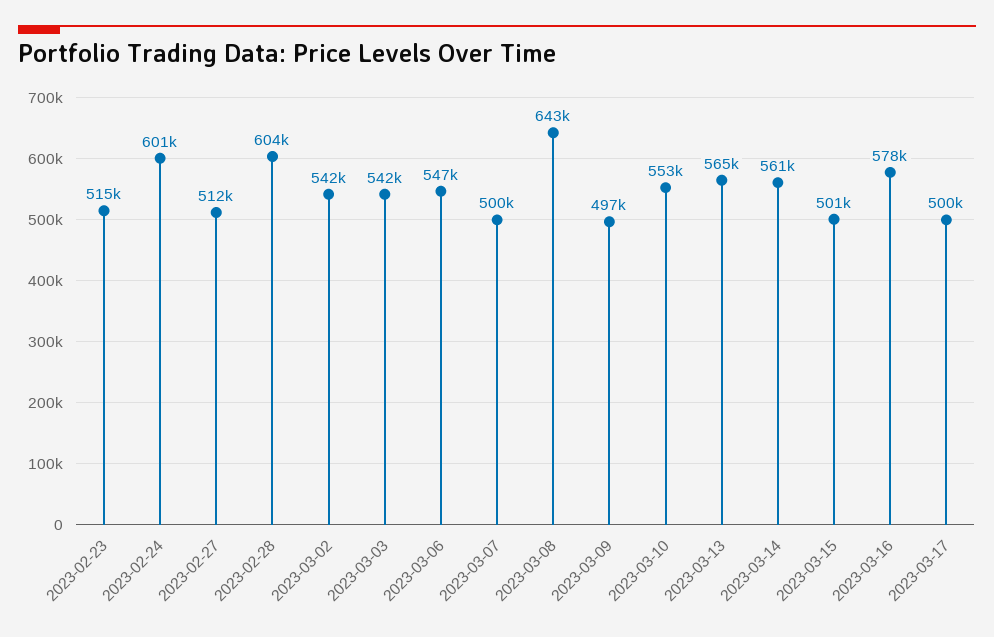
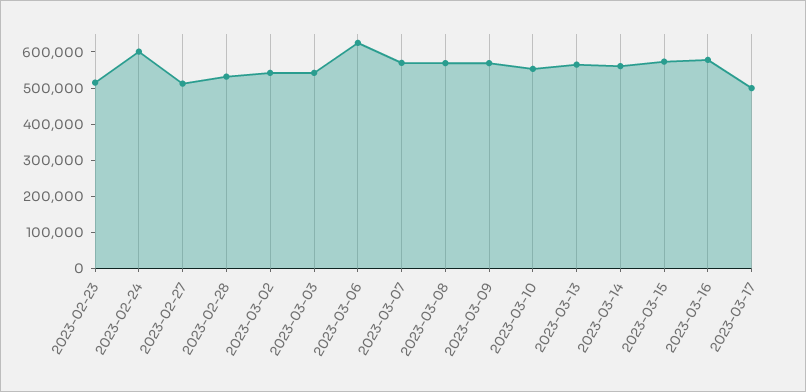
2023-02-28: 604000 -> 525000
2023-03-06: 547000 -> 625000
2023-03-07: 500000 -> 575000
2023-03-08: 643000 -> 575000
2023-03-09: 497000 -> 575000
2023-03-15: 501000 -> 575000

